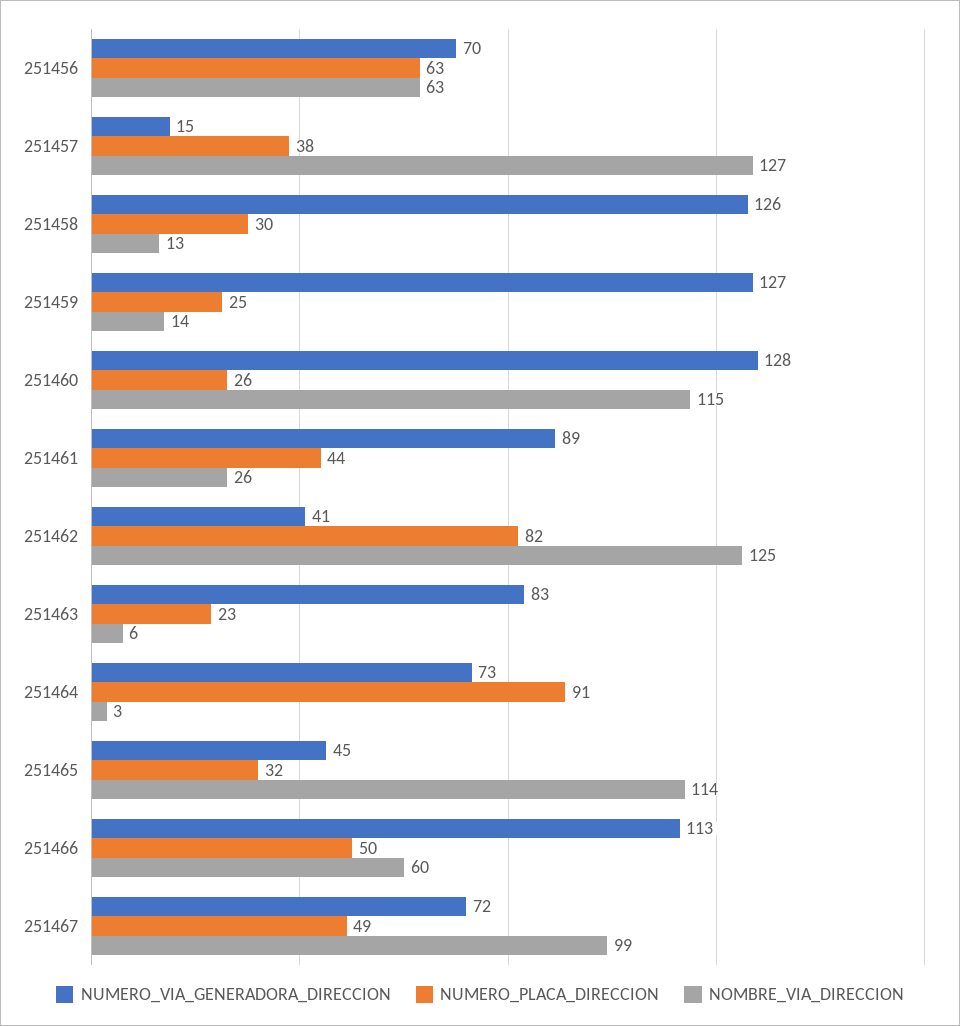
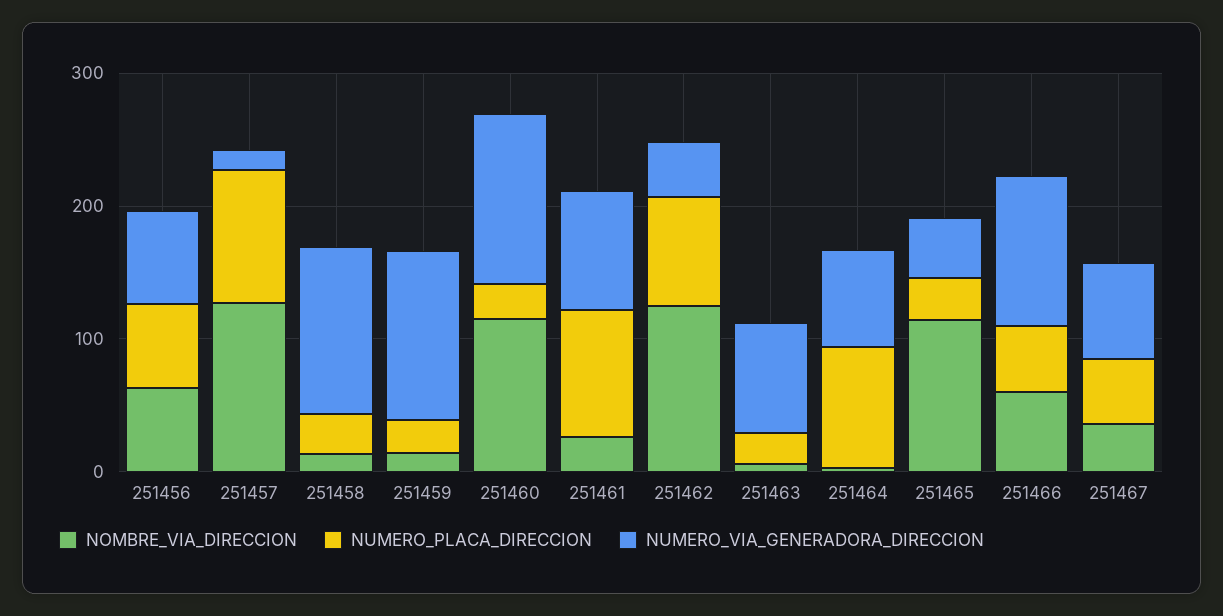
NUMERO_PLACA_DIRECCION, 251457: 38 -> 100
NUMERO_PLACA_DIRECCION, 251461: 44 -> 100
NOMBRE_VIA_DIRECCION, 251467: 99 -> 40

